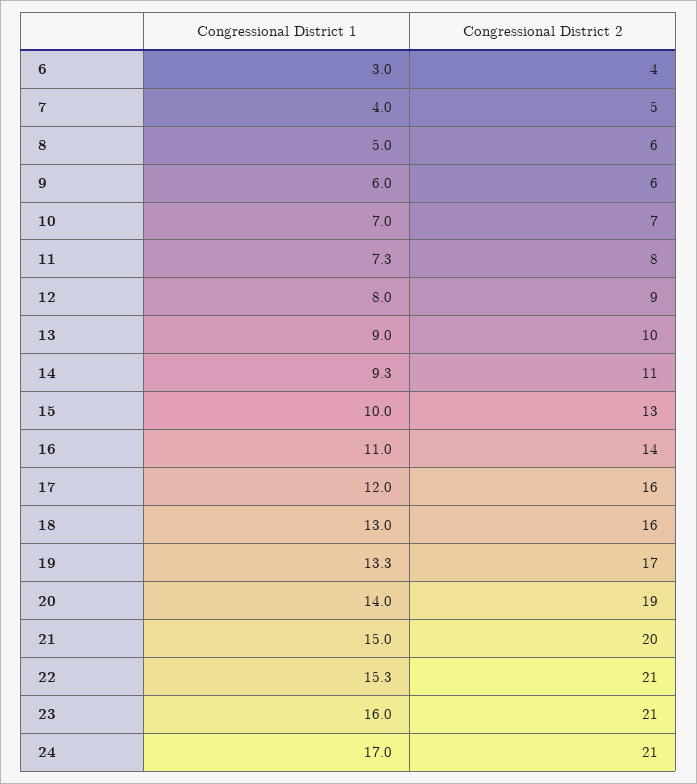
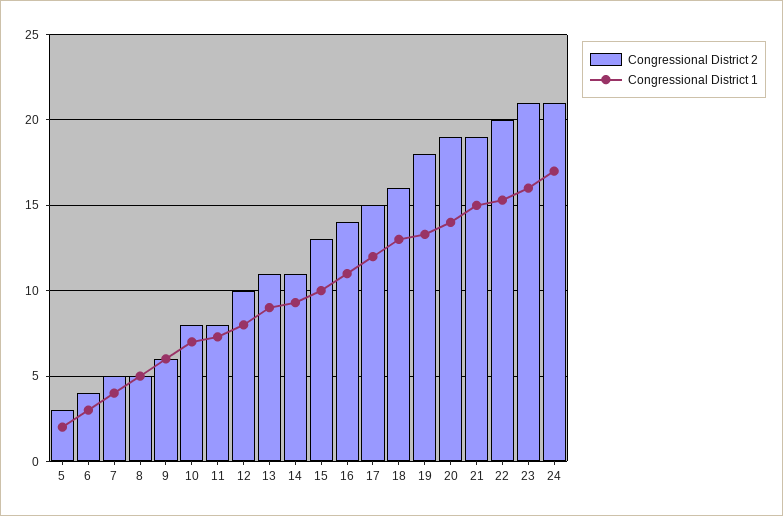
Congressional District 2, 8: 6 -> 5
Congressional District 2, 10: 7 -> 8
Congressional District 2, 12: 9 -> 10
Congressional District 2, 13: 10 -> 11
Congressional District 2, 17: 16 -> 15
Congressional District 2, 19: 17 -> 18
Congressional District 2, 21: 20 -> 19
Congressional District 2, 22: 21 -> 20
Congressional District 2, 5: none -> 3
Congressional District 1, 5: none -> 2

